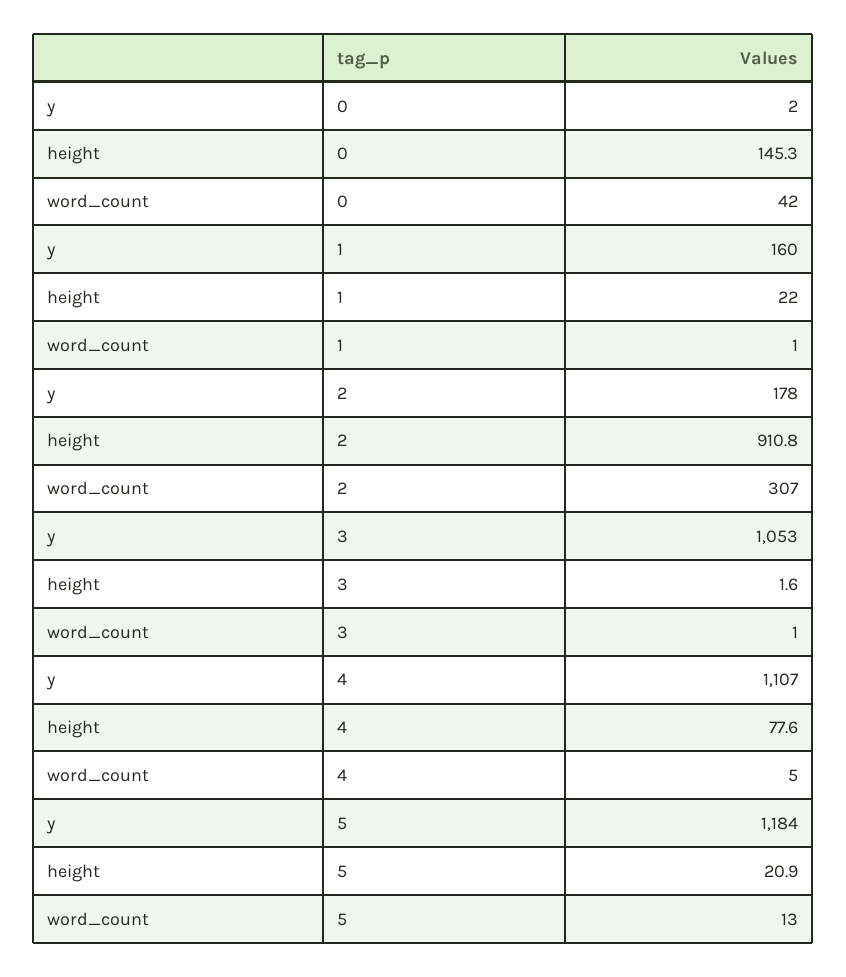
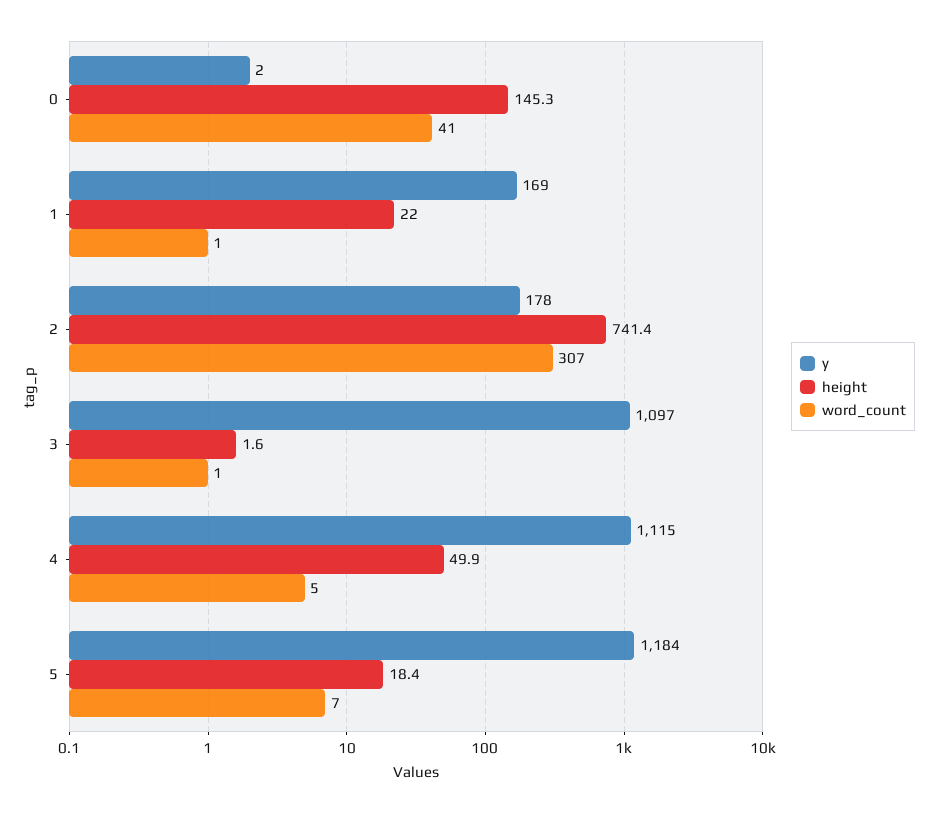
word_count, 0: 42 -> 41
y, 1: 160 -> 169
height, 2: 910.8 -> 741.4
y, 3: 1053 -> 1097
y, 4: 1107 -> 1115
height, 4: 77.6 -> 49.9
height, 5: 20.9 -> 18.4
word_count, 5: 13 -> 7

